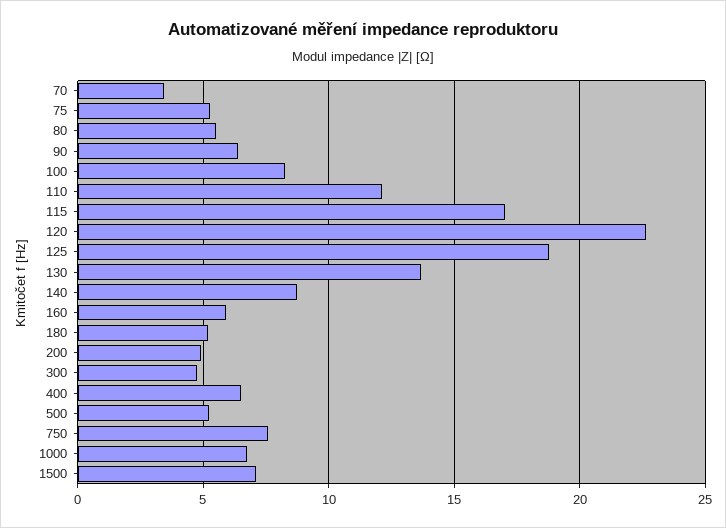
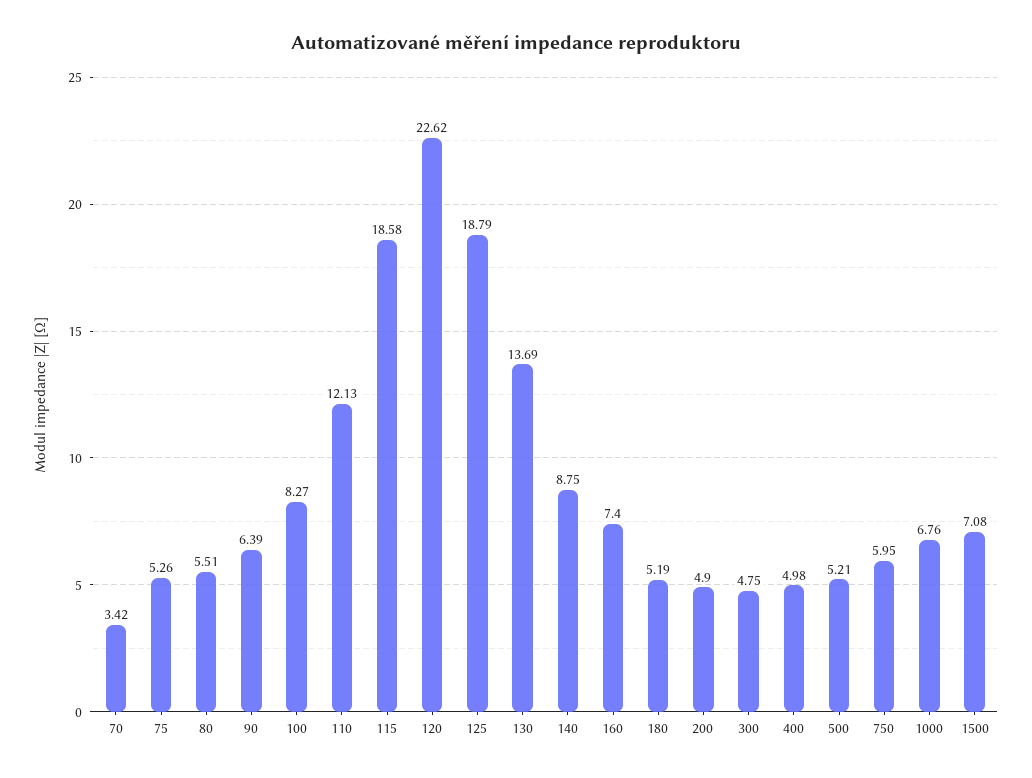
115: 17 -> 18.58
160: 6 -> 7.4
400: 6.5 -> 4.98
750: 7.5 -> 5.95

